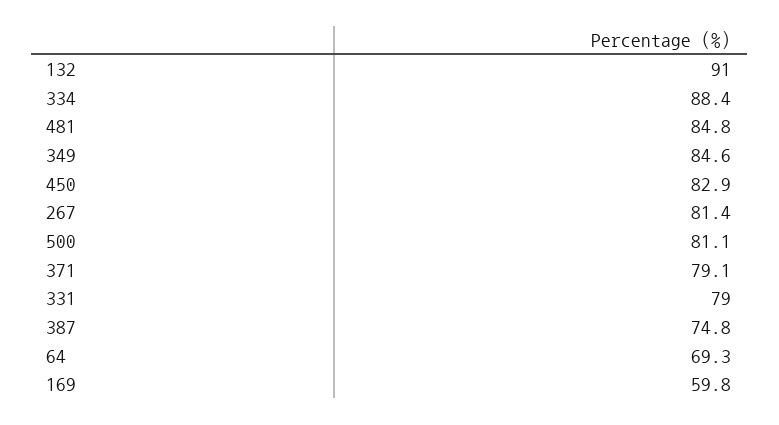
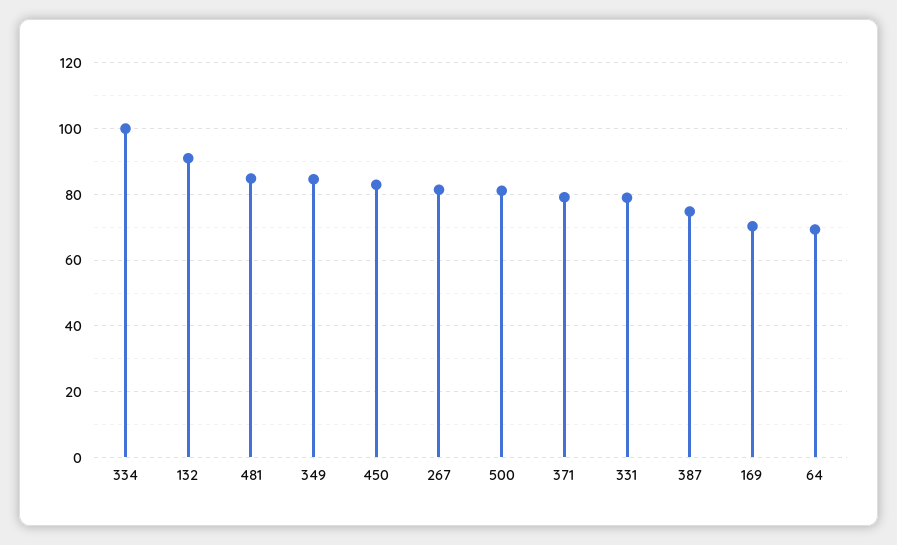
334: 88.4 -> 100
169: 59.8 -> 70

